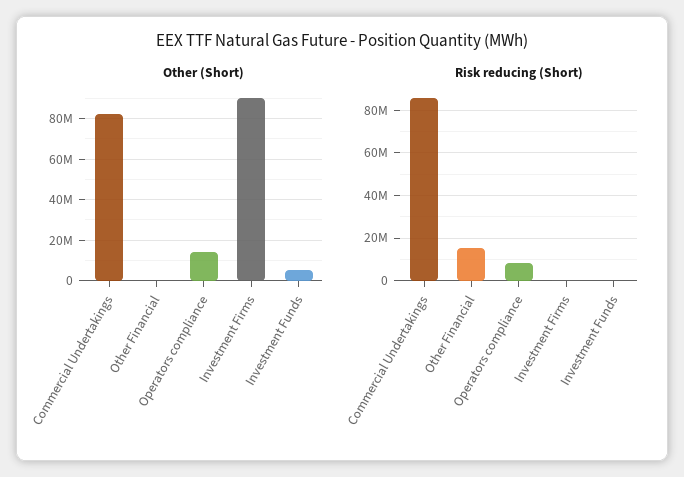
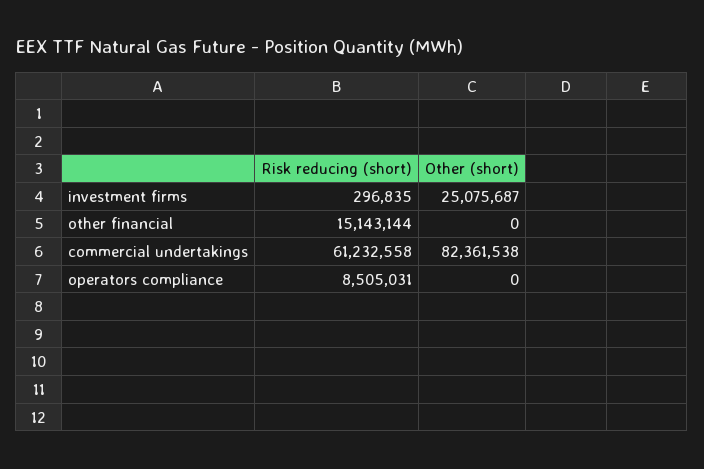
Other (Short), Operators compliance: 15000000 -> 0
Other (Short), Investment Firms: 90000000 -> 25075687
Other (Short), Investment Funds: 5000000 -> none
Risk reducing (Short), Commercial Undertakings: 85000000 -> 61232558
Risk reducing (Short), Investment Funds: 0 -> none

